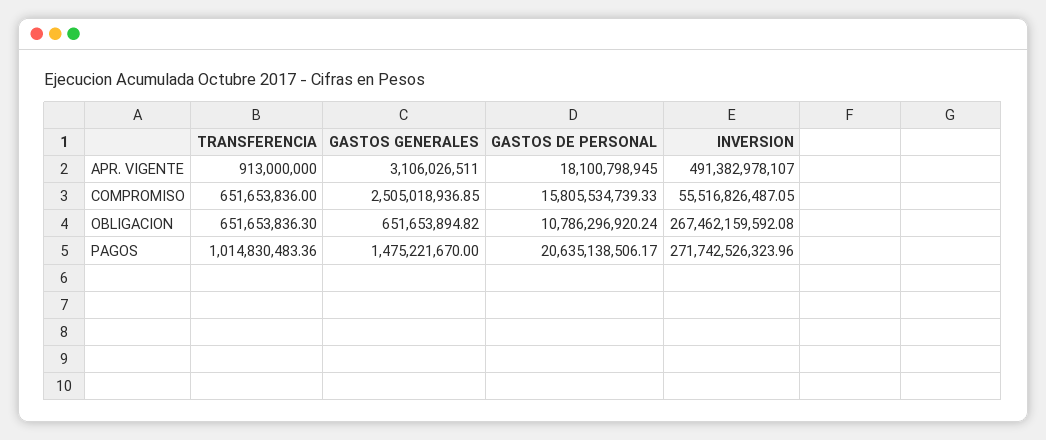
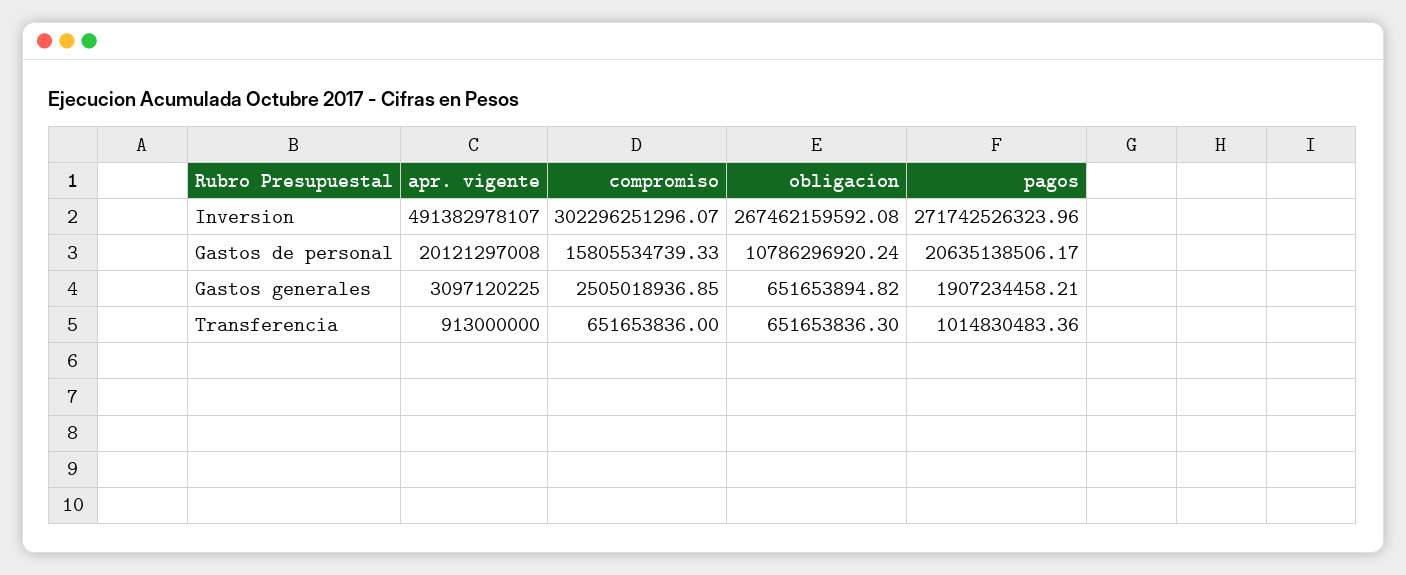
GASTOS GENERALES, APR. VIGENTE: 3106026511 -> 3097120225
GASTOS DE PERSONAL, APR. VIGENTE: 18100798945 -> 20121297008
INVERSION, COMPROMISO: 55516826487.05 -> 302296251296.07
GASTOS GENERALES, PAGOS: 1475221670 -> 1907234458.21

